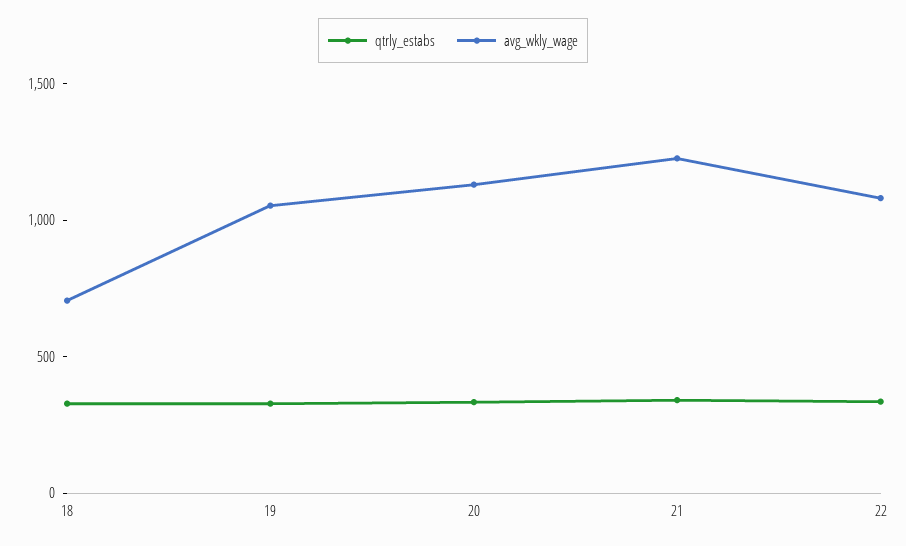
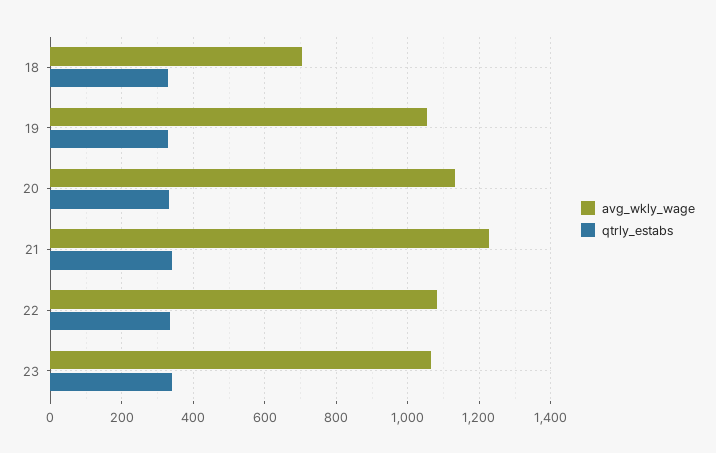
avg_wkly_wage, 23: none -> 1060
qtrly_estabs, 23: none -> 340

